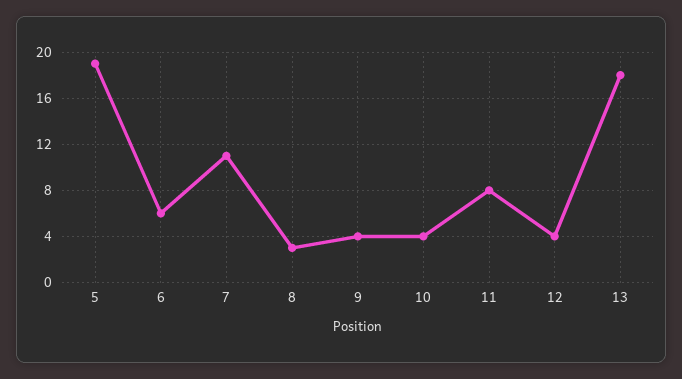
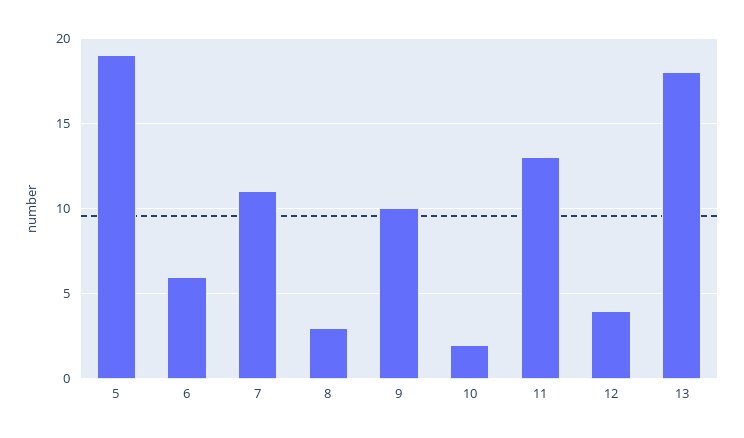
9: 4 -> 10
10: 4 -> 2
11: 8 -> 13

